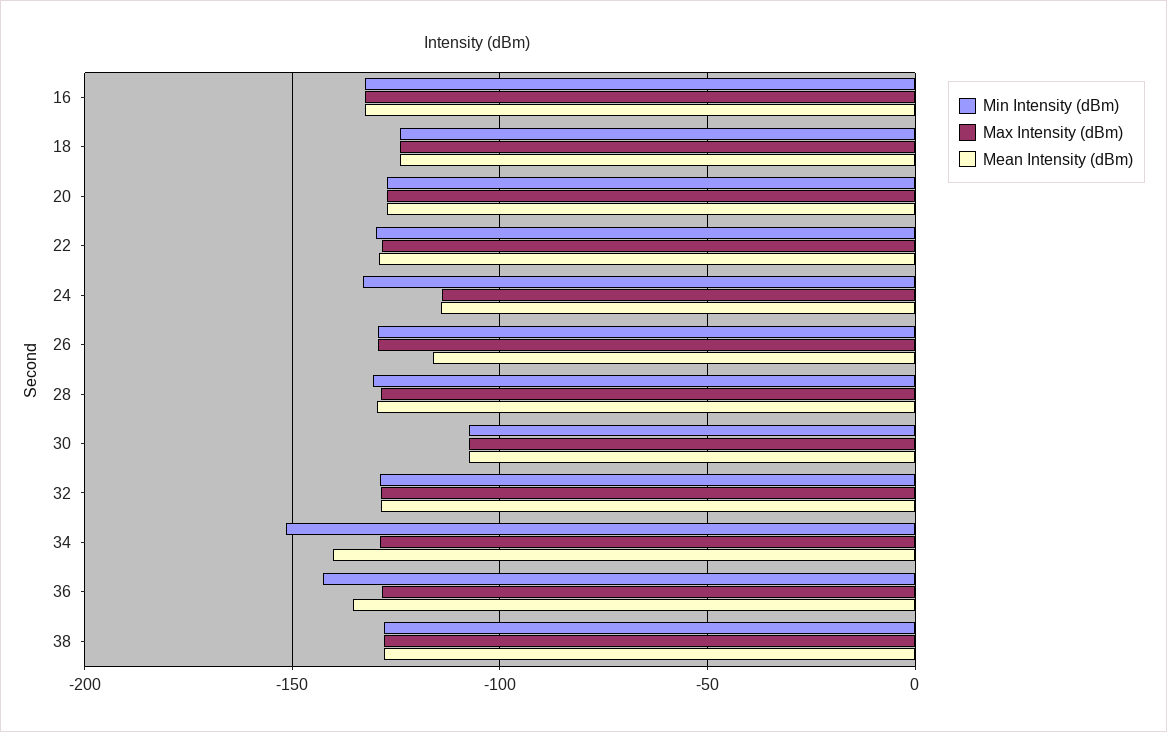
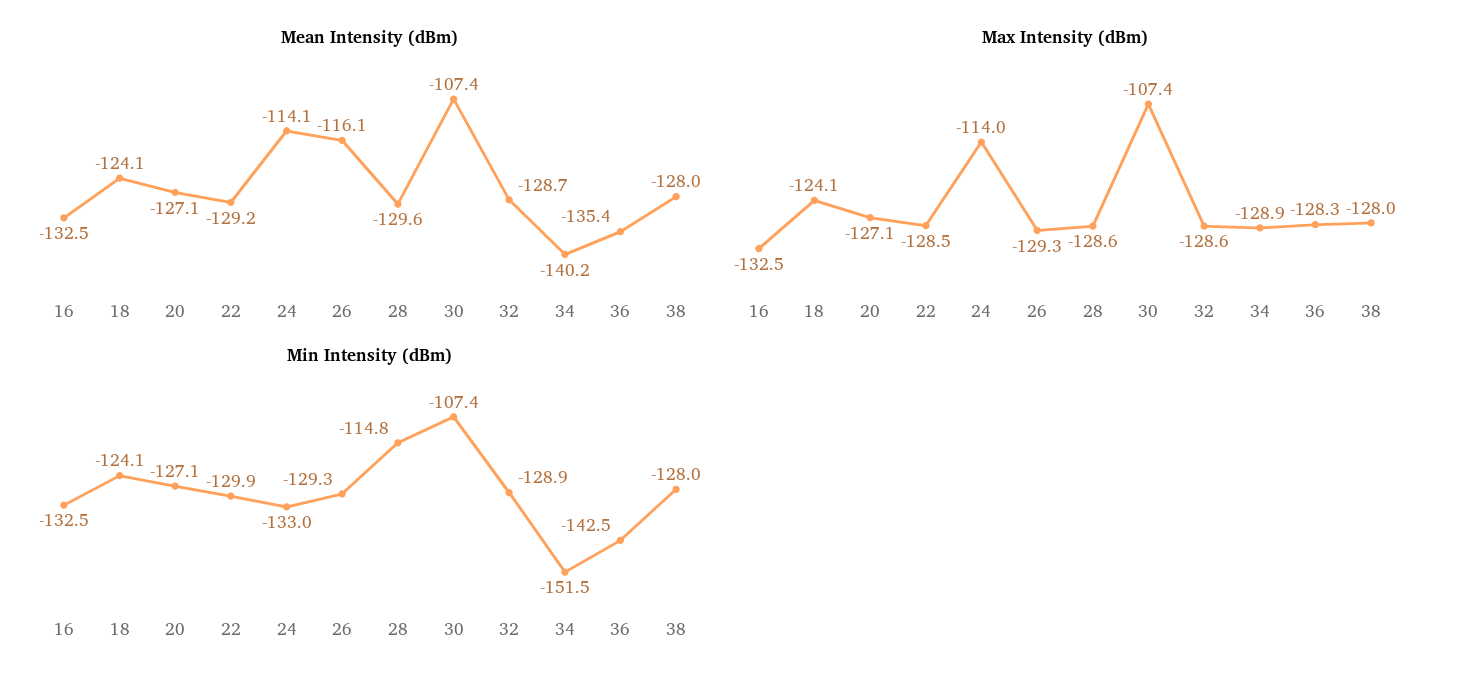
Min Intensity (dBm), 28: -130 -> -114.8

